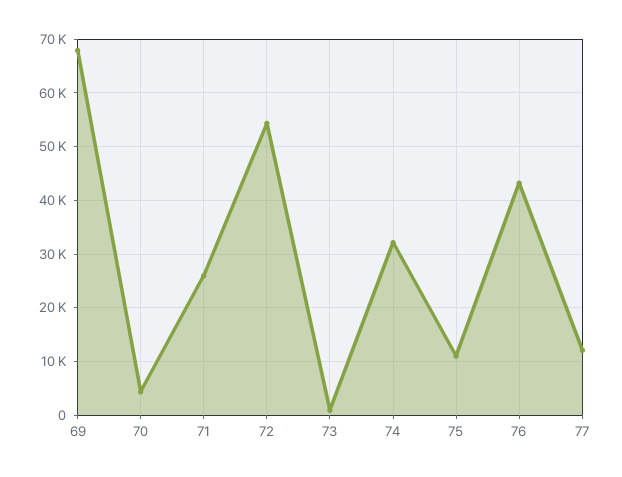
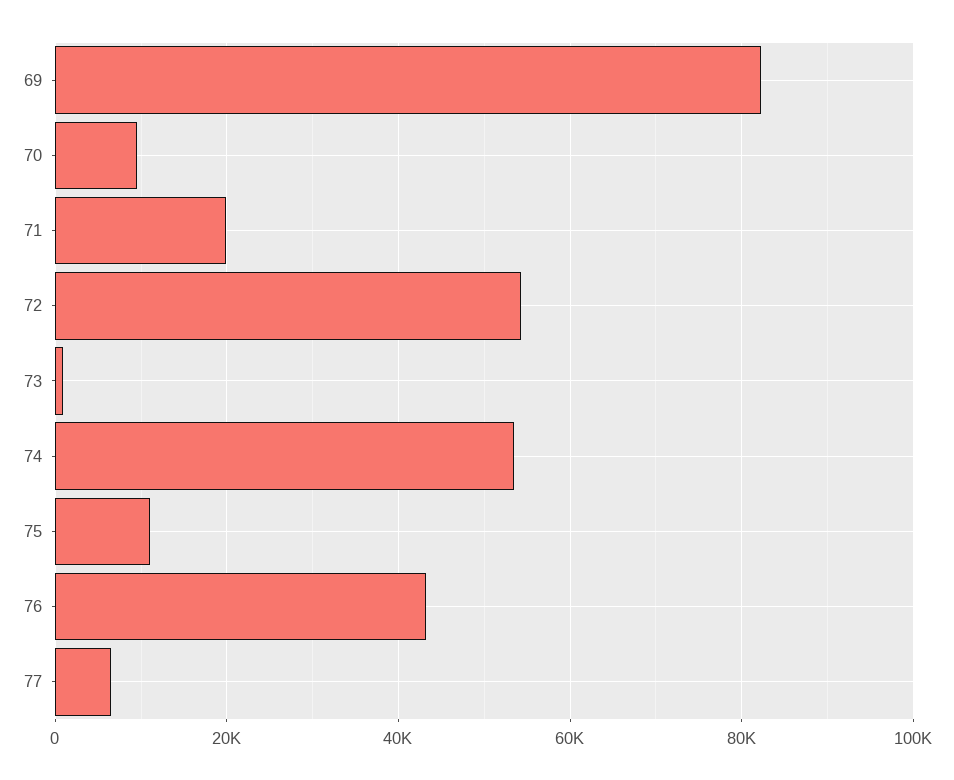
69: 68000 -> 82000
70: 4000 -> 10000
71: 26000 -> 20000
74: 32000 -> 54000
77: 12000 -> 6000

